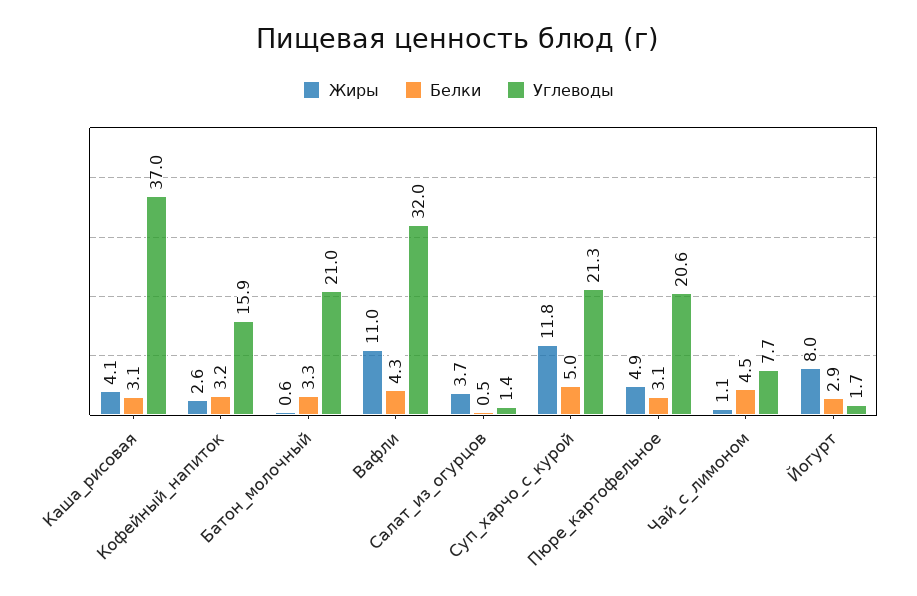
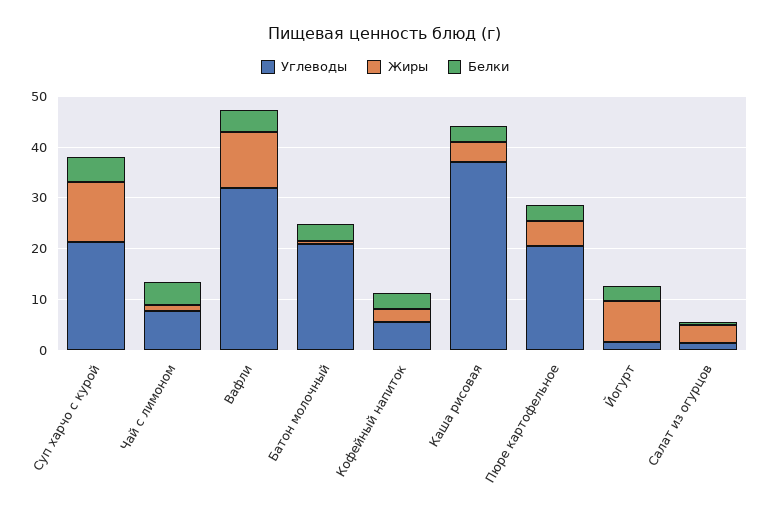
Углеводы, Кофейный_напиток: 15.9 -> 6

